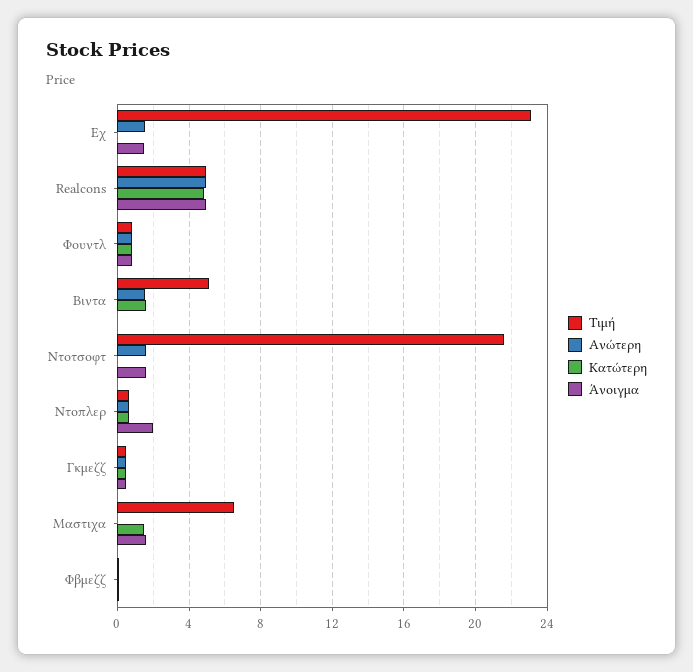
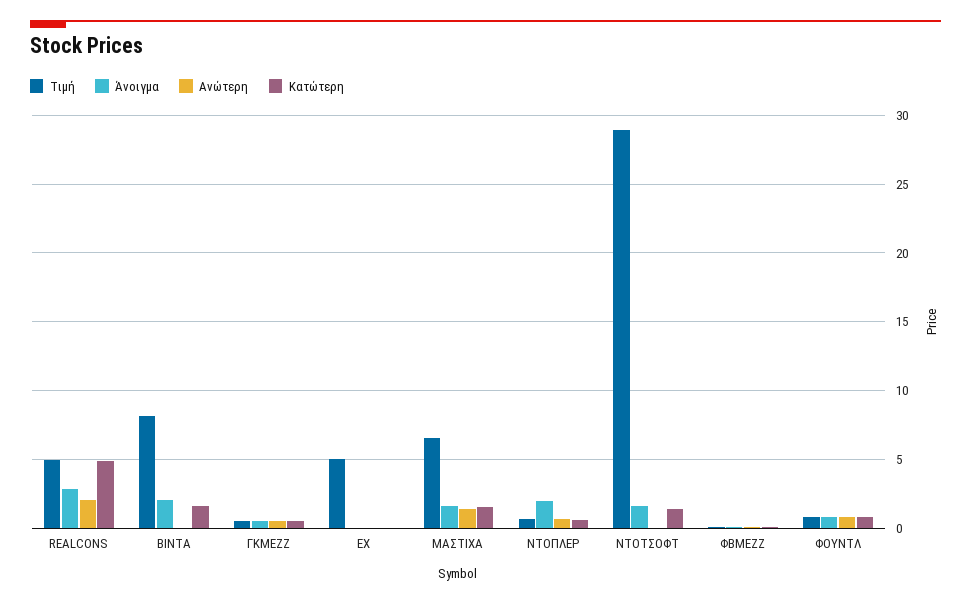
Τιμή, Εχ: 23 -> 5
Ανώτερη, Εχ: 1.5 -> 0
Άνοιγμα, Εχ: 1.5 -> 0
Ανώτερη, Realcons: 5 -> 2
Άνοιγμα, Realcons: 5 -> 3
Τιμή, Βιντα: 5 -> 8
Ανώτερη, Βιντα: 1.5 -> 0
Άνοιγμα, Βιντα: 0 -> 2
Τιμή, Ντοτσοφτ: 21.5 -> 29
Ανώτερη, Ντοτσοφτ: 1.5 -> 0
Κατώτερη, Ντοτσοφτ: 0 -> 1.5
Ανώτερη, Μαστιχα: 0 -> 1.5

